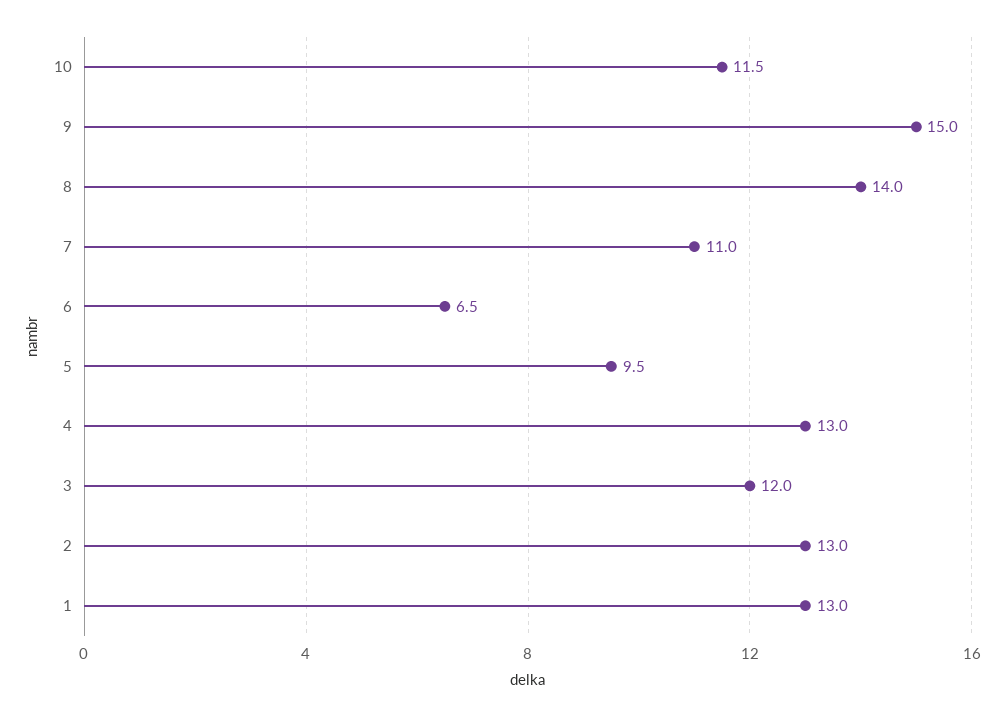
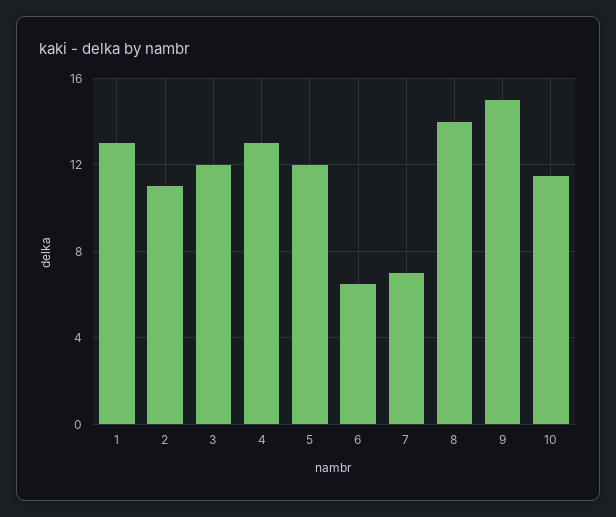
7: 11 -> 7
5: 9.5 -> 12
2: 13 -> 11

